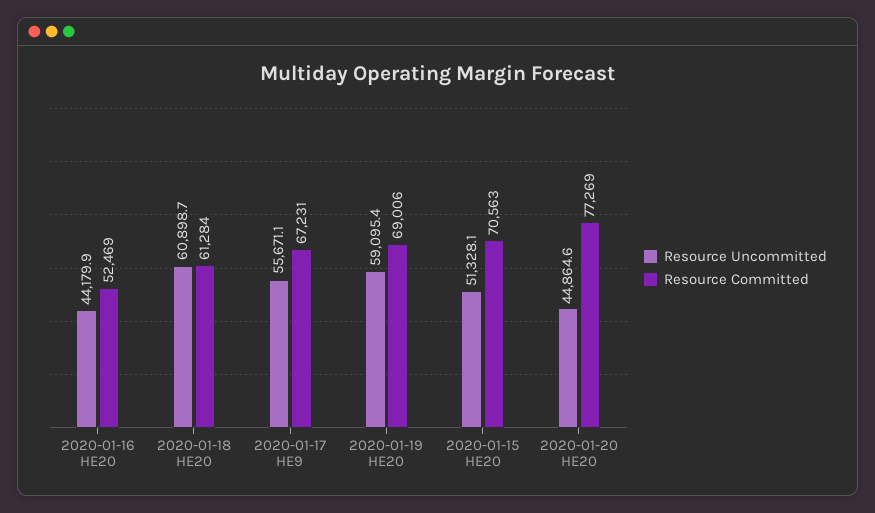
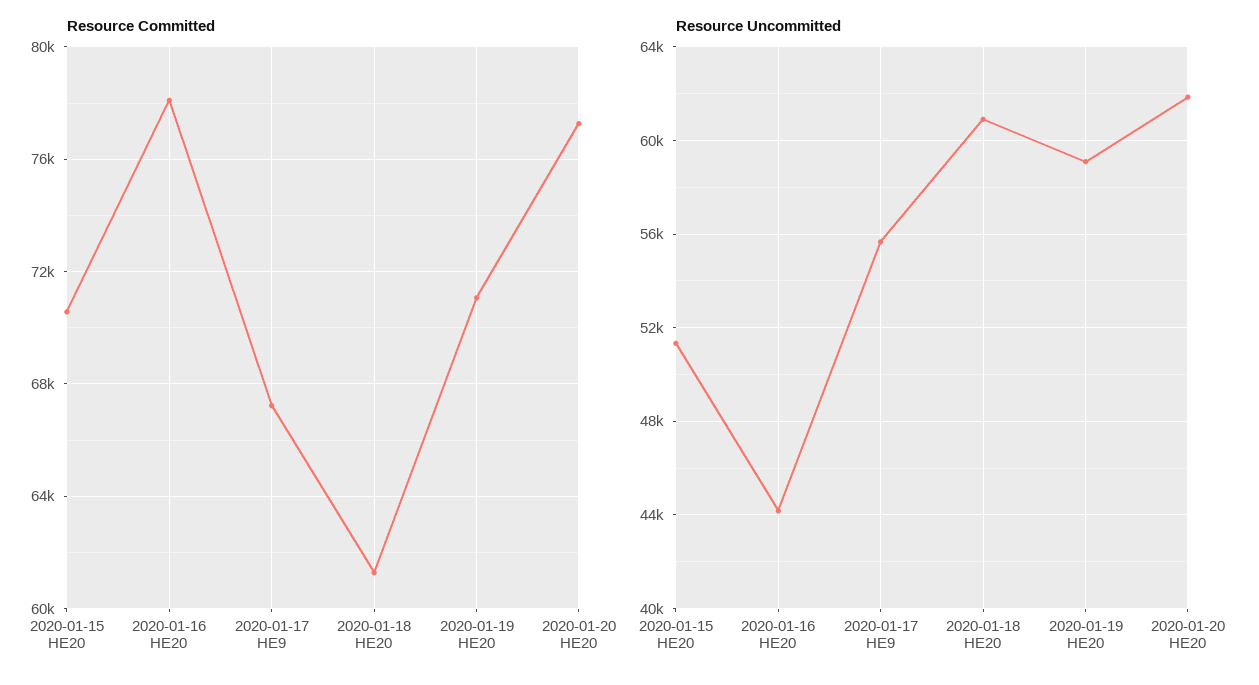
Resource Committed, 2020-01-16 HE20: 52469 -> 78000
Resource Committed, 2020-01-19 HE20: 69006 -> 71000
Resource Uncommitted, 2020-01-20 HE20: 44864.6 -> 62000

